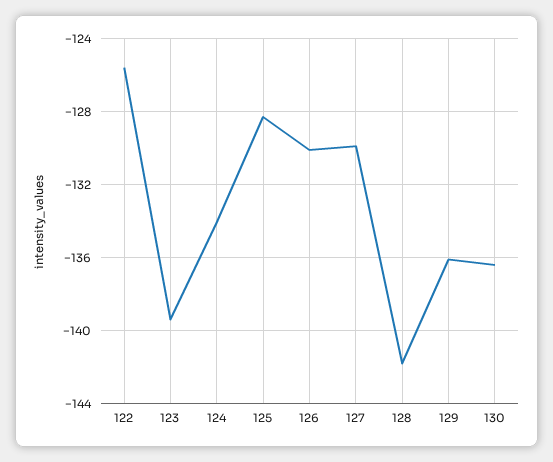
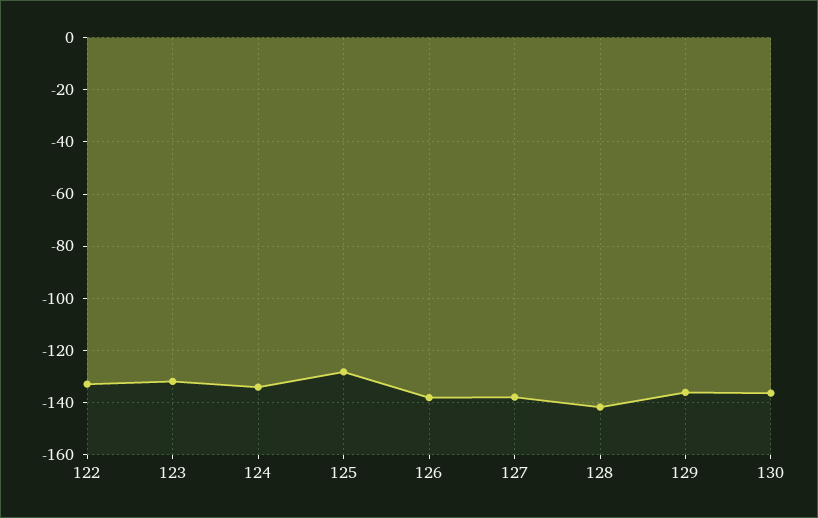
122: -125.5 -> -132.5
123: -139.5 -> -132.5
126: -130 -> -137.5
127: -130 -> -137.5

